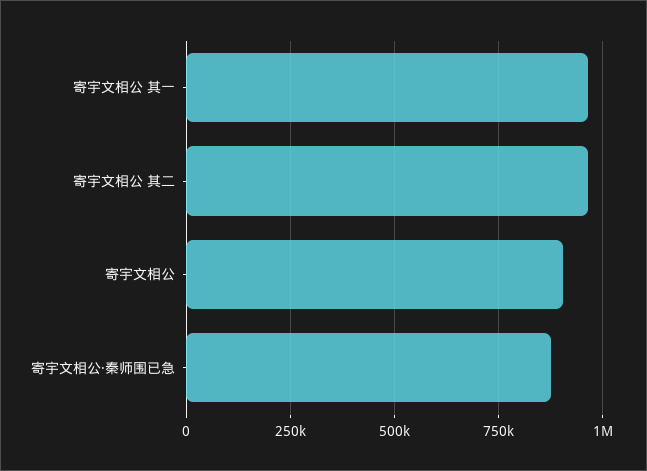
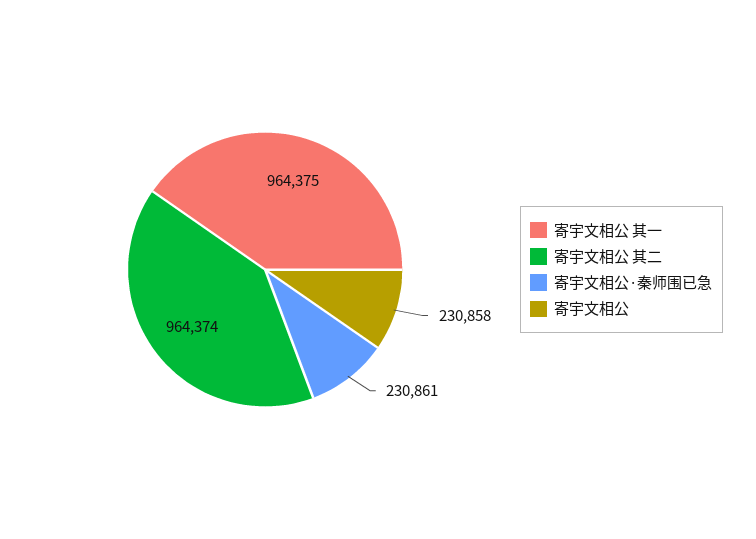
寄宇文相公: 900000 -> 230858
寄宇文相公·秦师围已急: 875000 -> 230861

